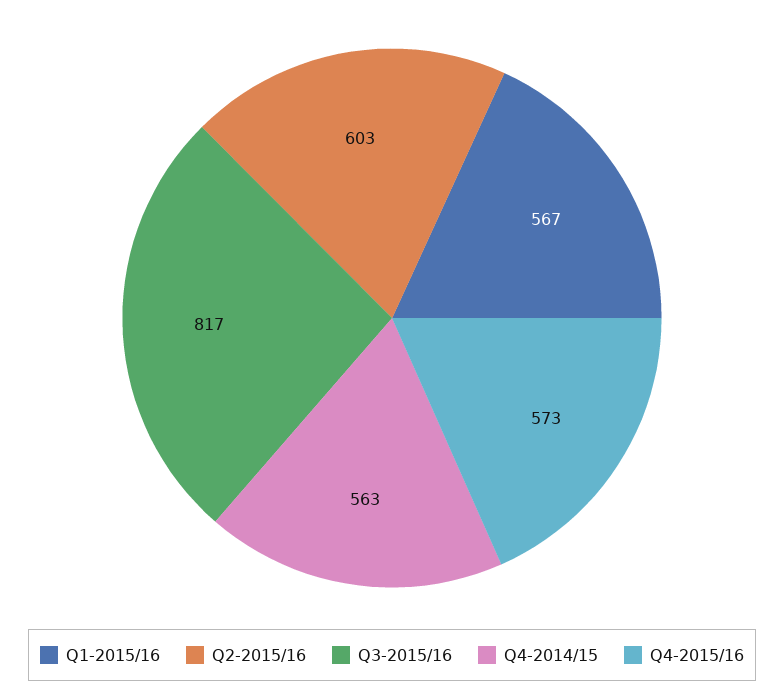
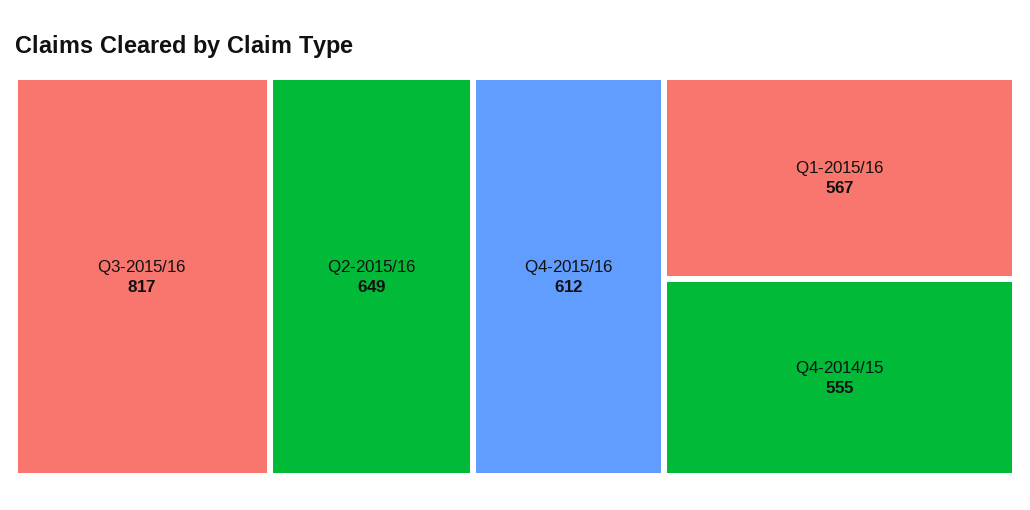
Q2-2015/16: 603 -> 649
Q4-2014/15: 563 -> 555
Q4-2015/16: 573 -> 612

